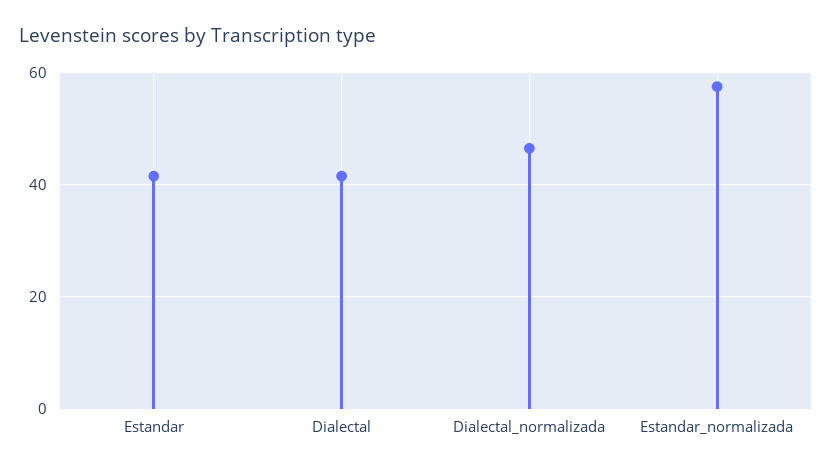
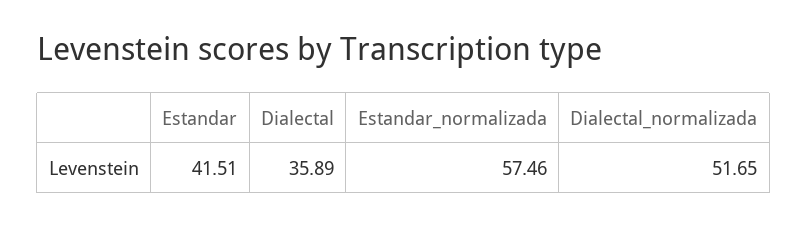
Dialectal: 42 -> 35.89
Dialectal_normalizada: 46 -> 51.65

